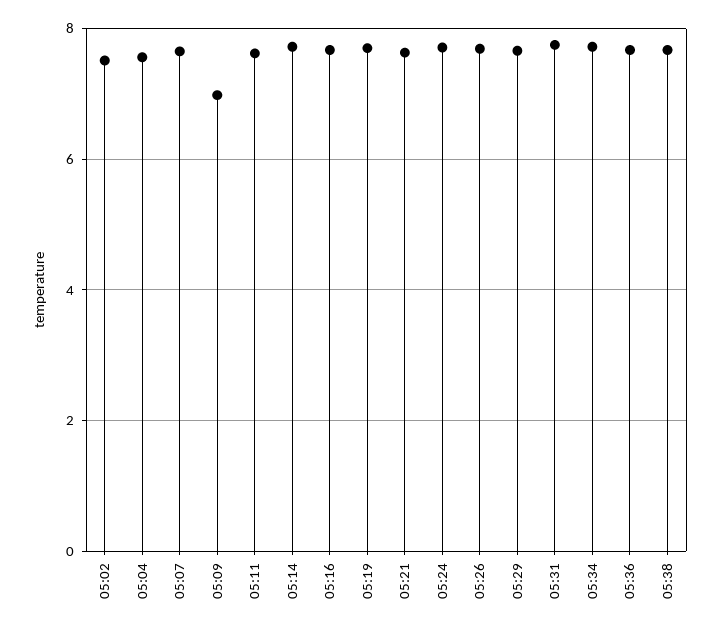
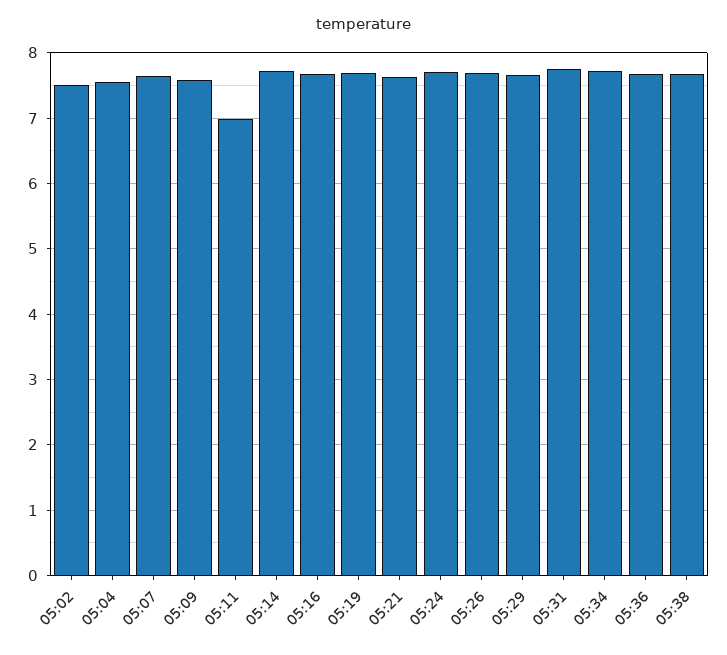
05:09: 7 -> 7.6
05:11: 7.6 -> 7

